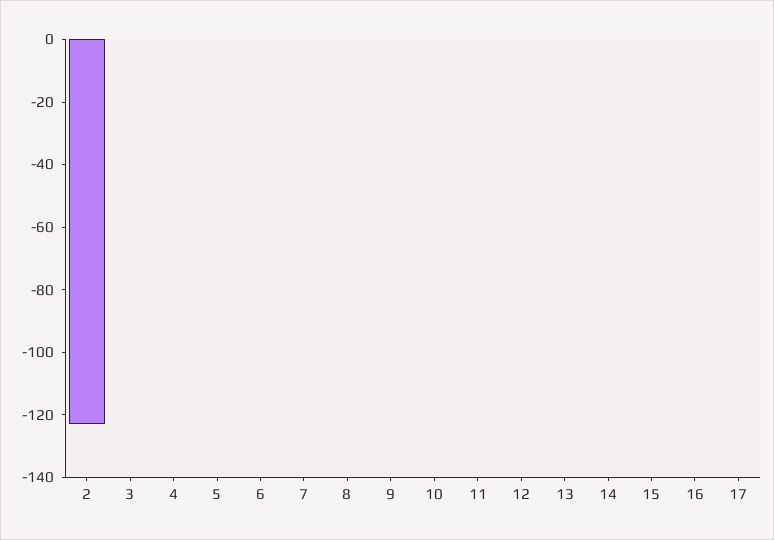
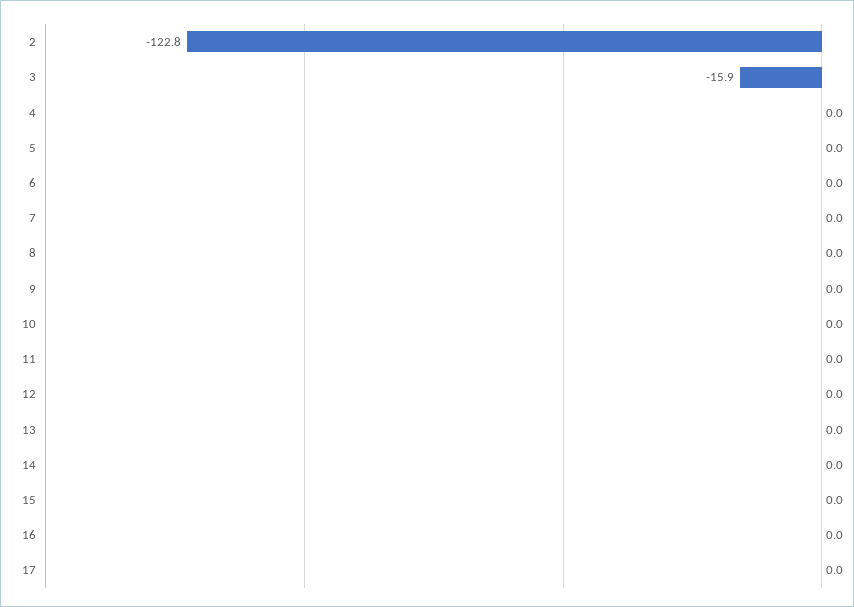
3: 0 -> -15.9

